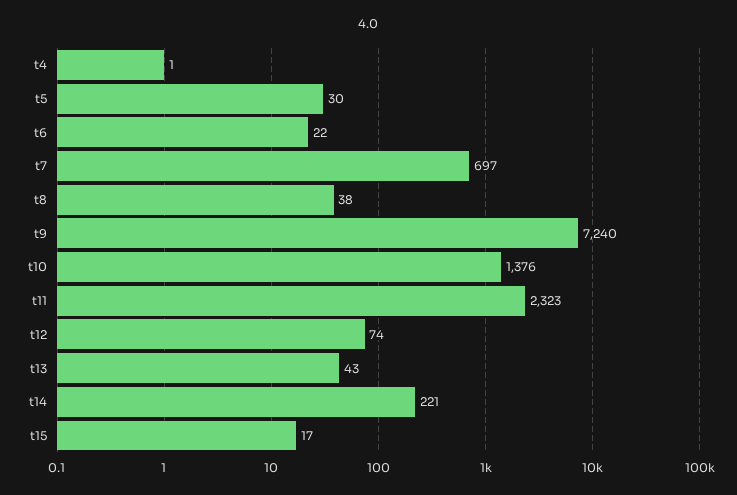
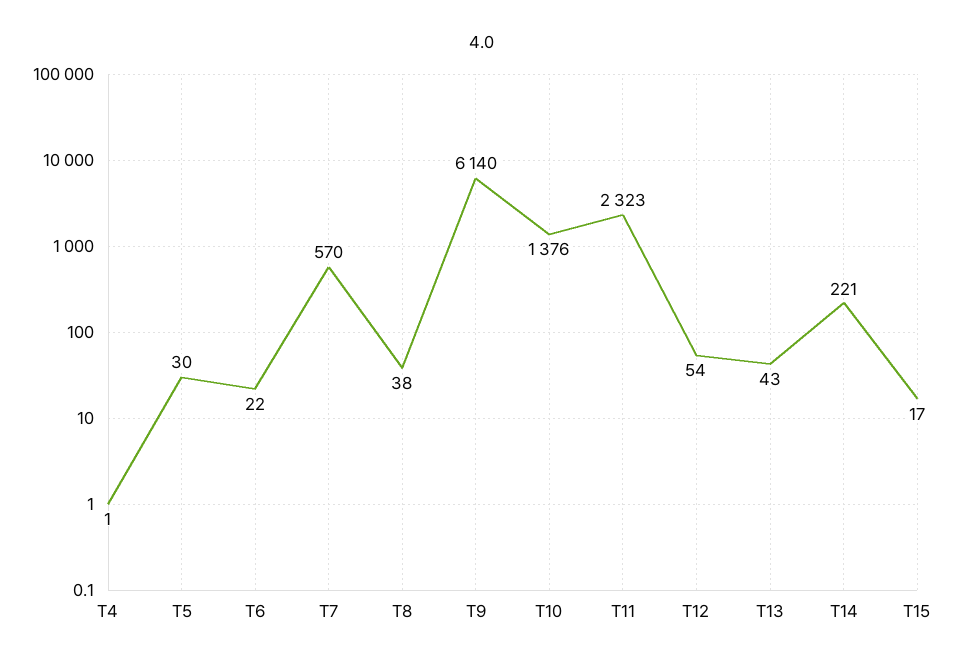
t7: 697 -> 570
t9: 7240 -> 6140
t12: 74 -> 54

